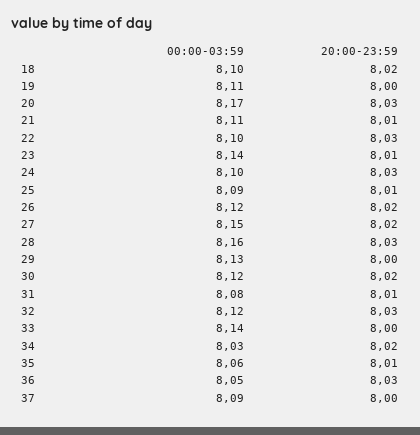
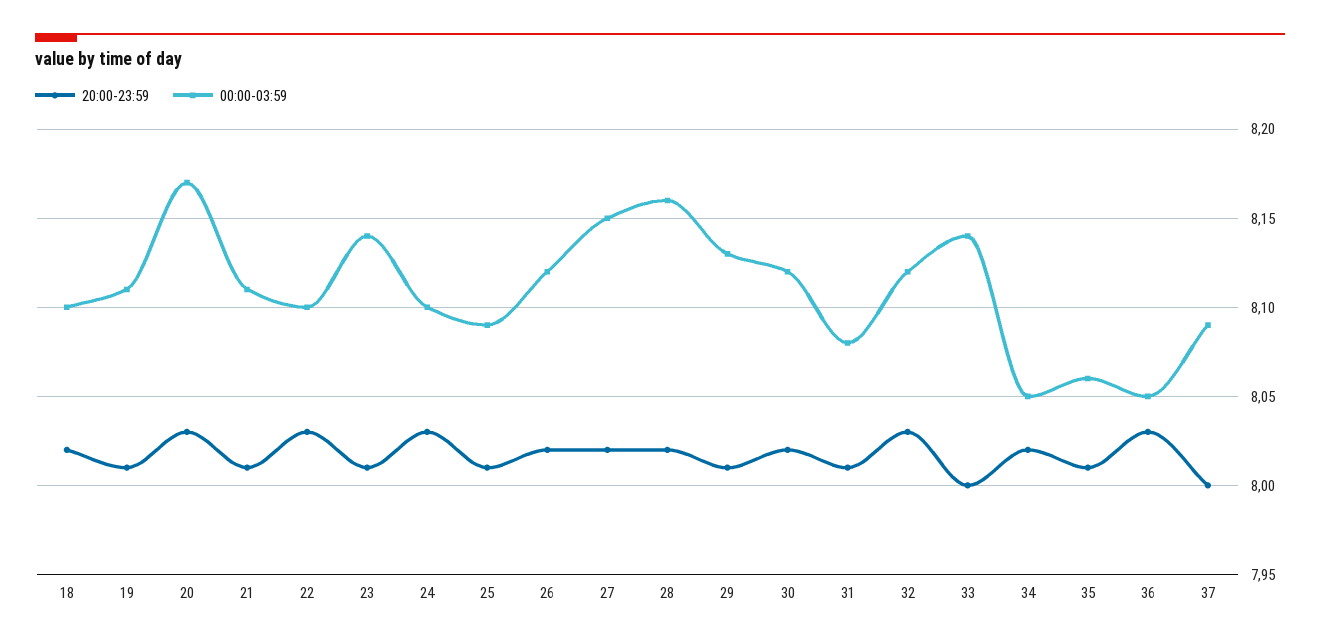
20:00-23:59, 19: 8 -> 8.01
20:00-23:59, 28: 8.03 -> 8.02
20:00-23:59, 29: 8 -> 8.01
00:00-03:59, 34: 8.03 -> 8.05

